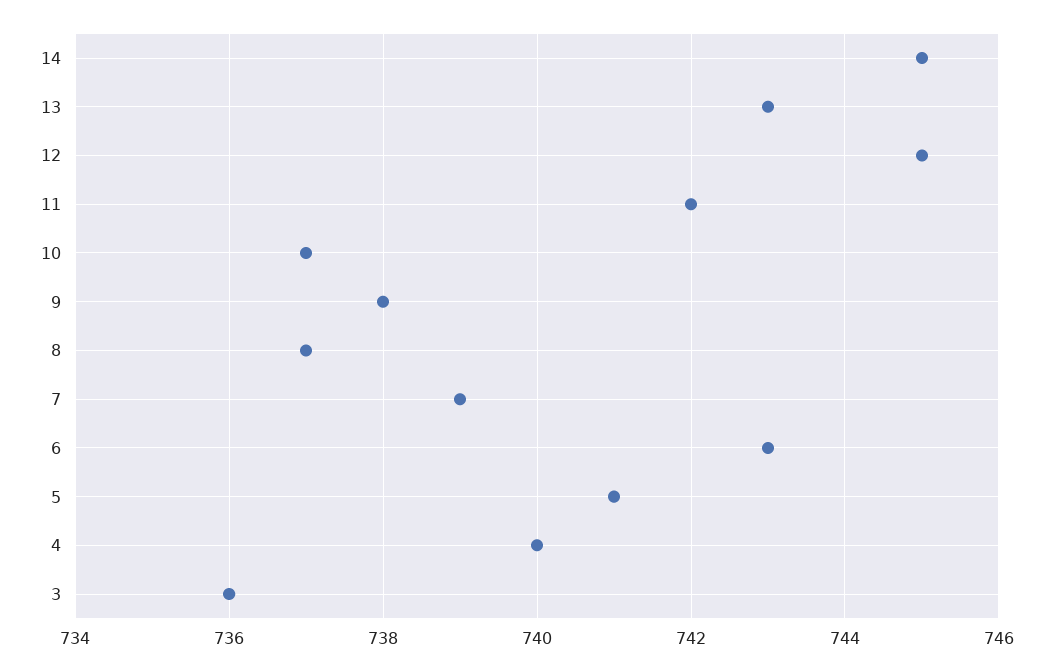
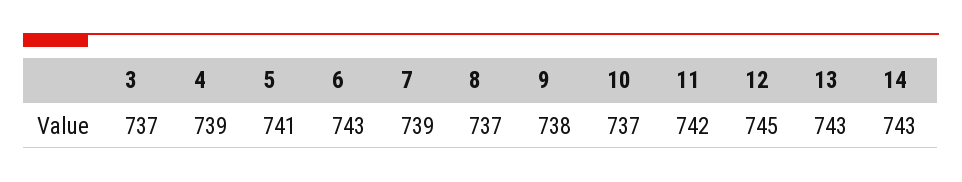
14: 745 -> 743
4: 740 -> 739
3: 736 -> 737

